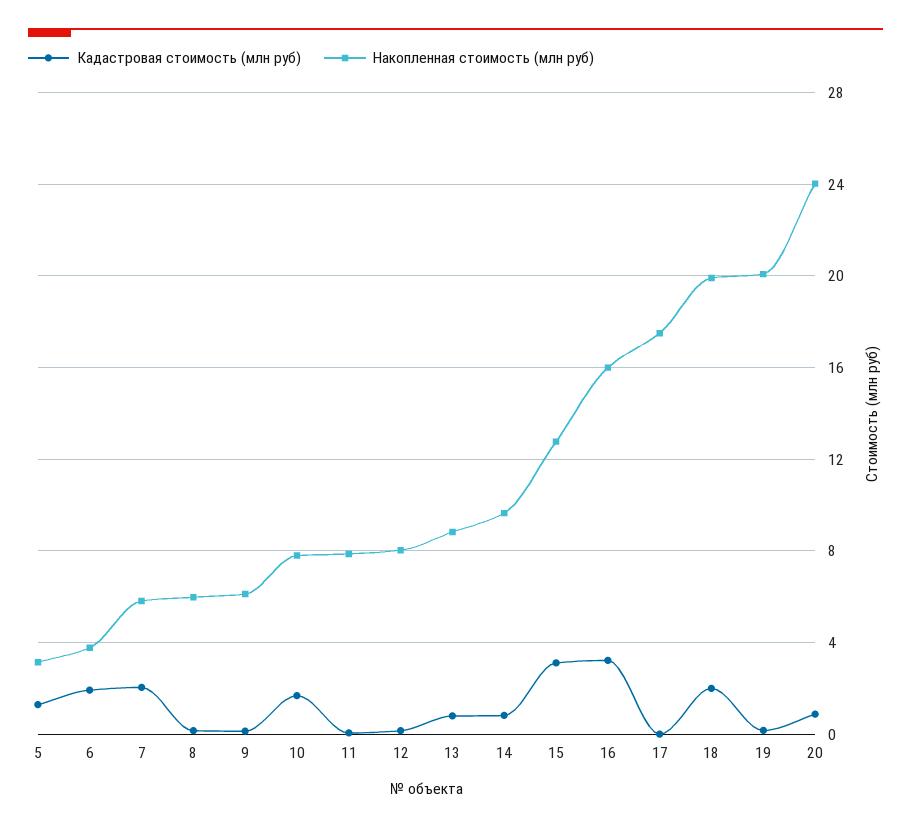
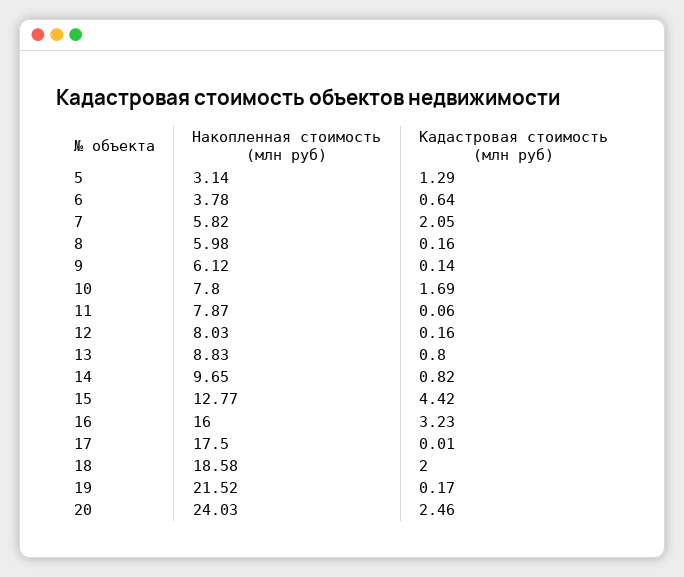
Кадастровая стоимость (млн руб), 6: 2 -> 0.64
Кадастровая стоимость (млн руб), 15: 3 -> 4.42
Накопленная стоимость (млн руб), 18: 20 -> 18.58
Накопленная стоимость (млн руб), 19: 20 -> 21.52
Кадастровая стоимость (млн руб), 20: 1 -> 2.46

